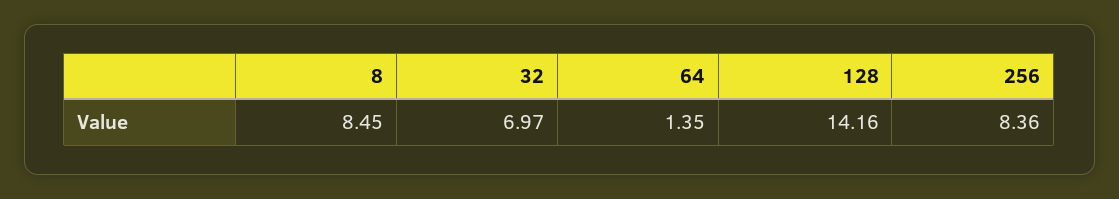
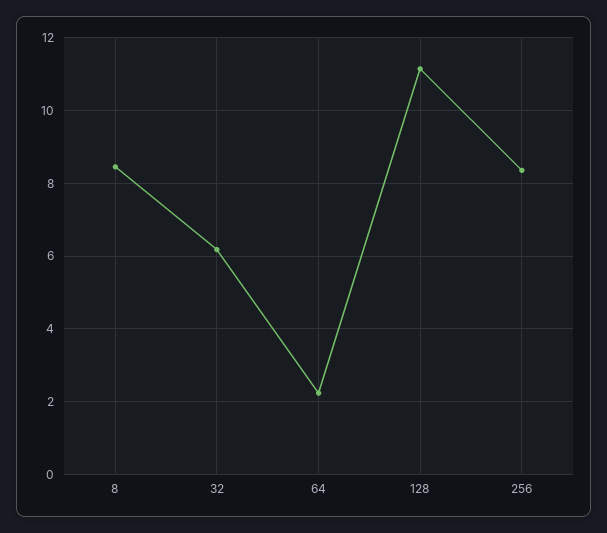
32: 6.97 -> 6.2
64: 1.35 -> 2.2
128: 14.16 -> 11.2

